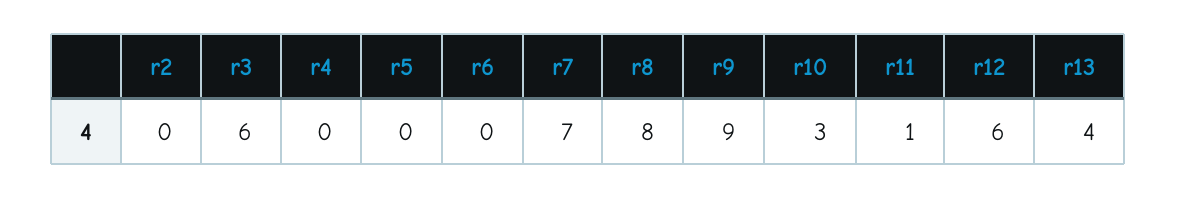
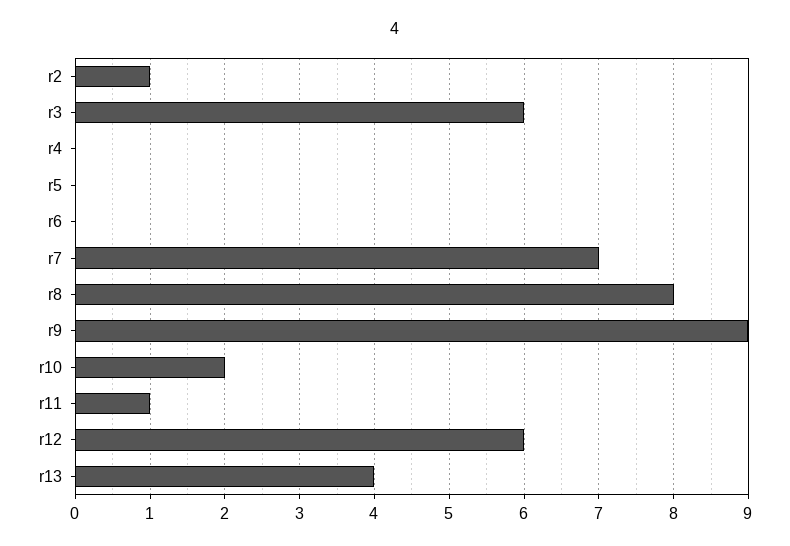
r2: 0 -> 1
r10: 3 -> 2

